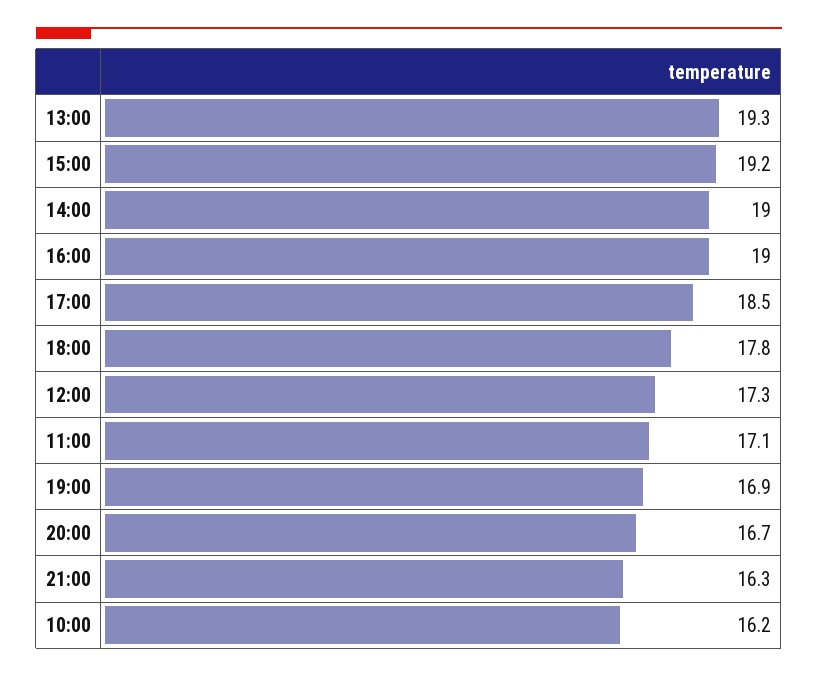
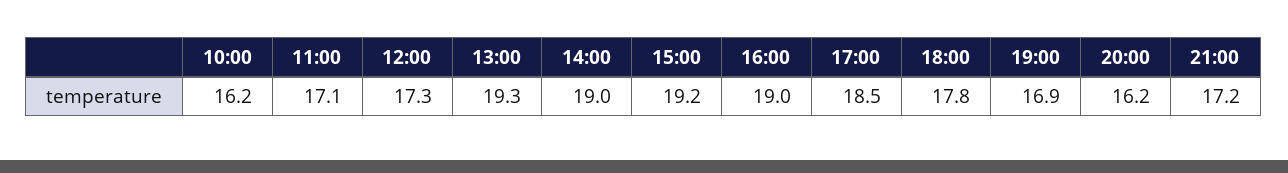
20:00: 16.7 -> 16.2
21:00: 16.3 -> 17.2

